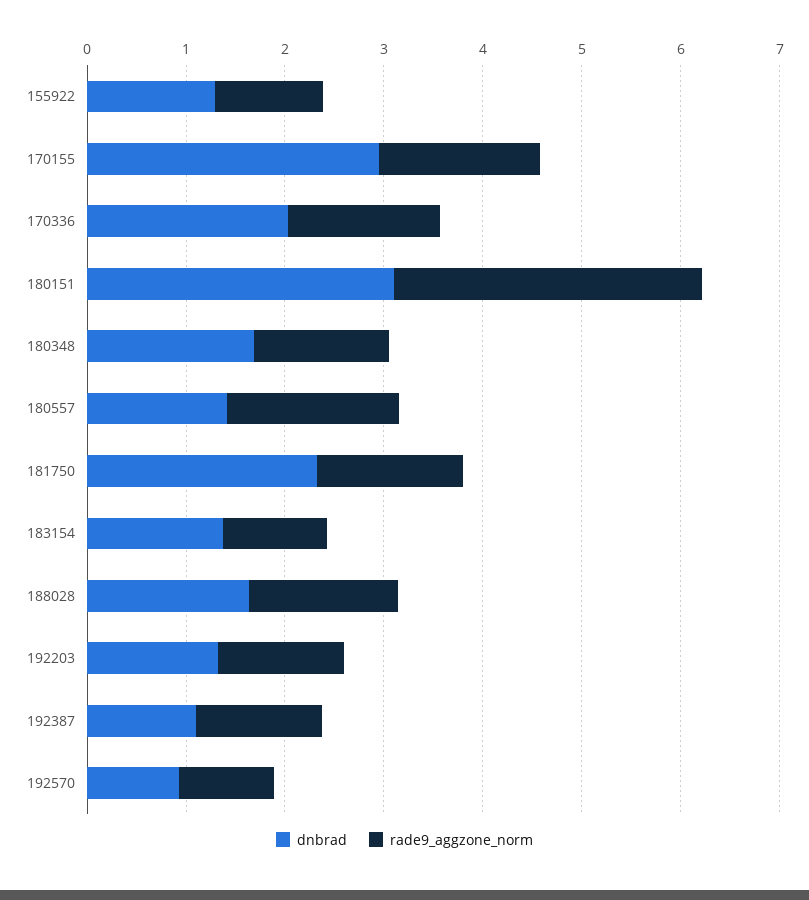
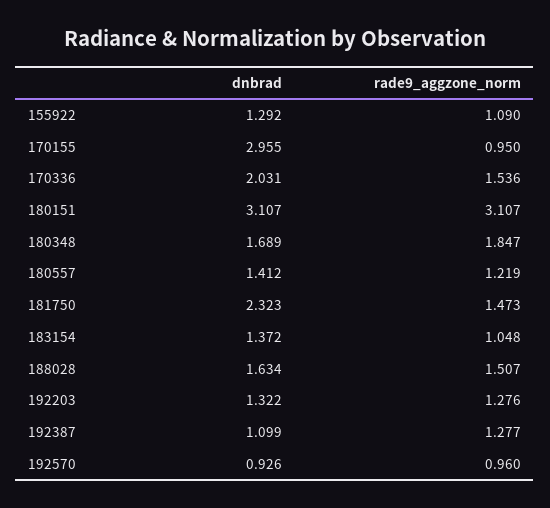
rade9_aggzone_norm, 170155: 1.6 -> 0.95
rade9_aggzone_norm, 180348: 1.4 -> 1.847
rade9_aggzone_norm, 180557: 1.8 -> 1.219

